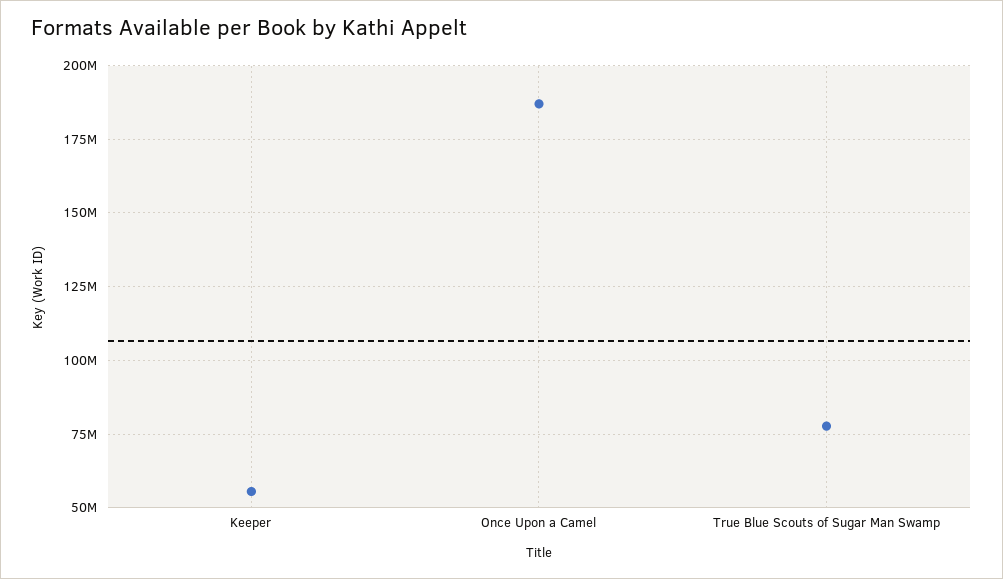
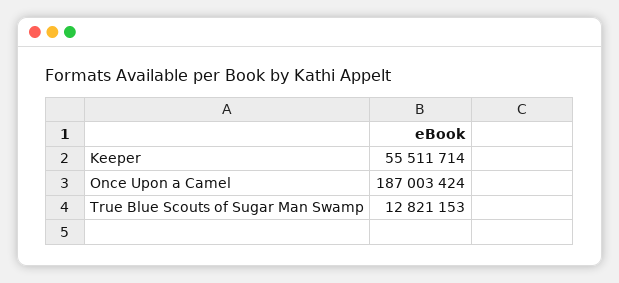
True Blue Scouts of Sugar Man Swamp: 77500000 -> 12821153

